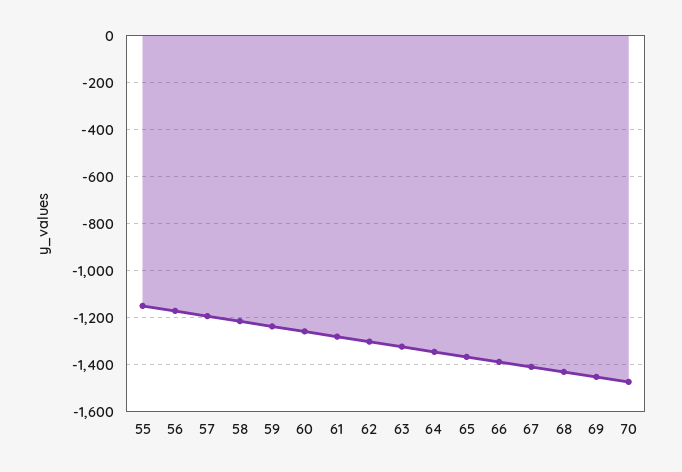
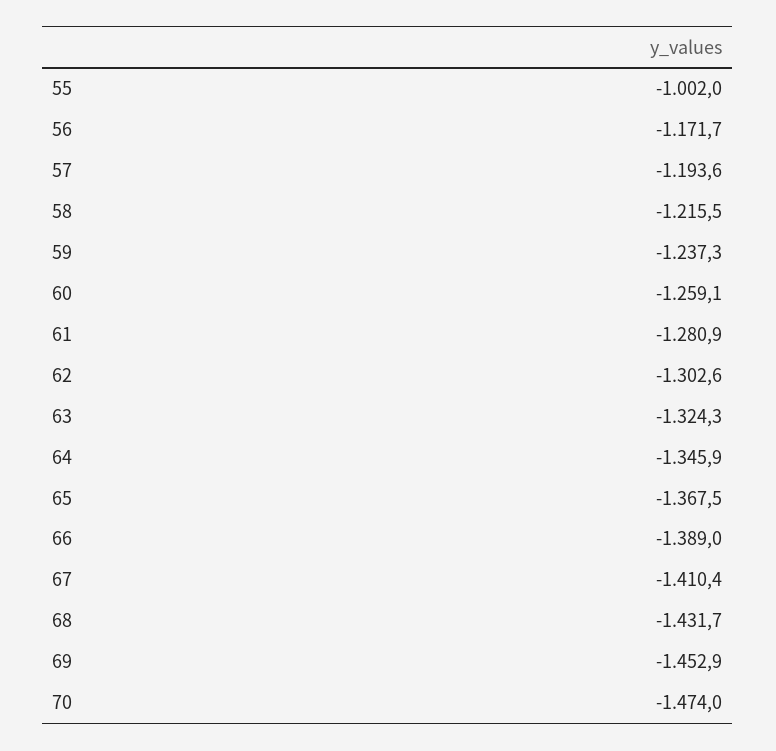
55: -1150 -> -1002

